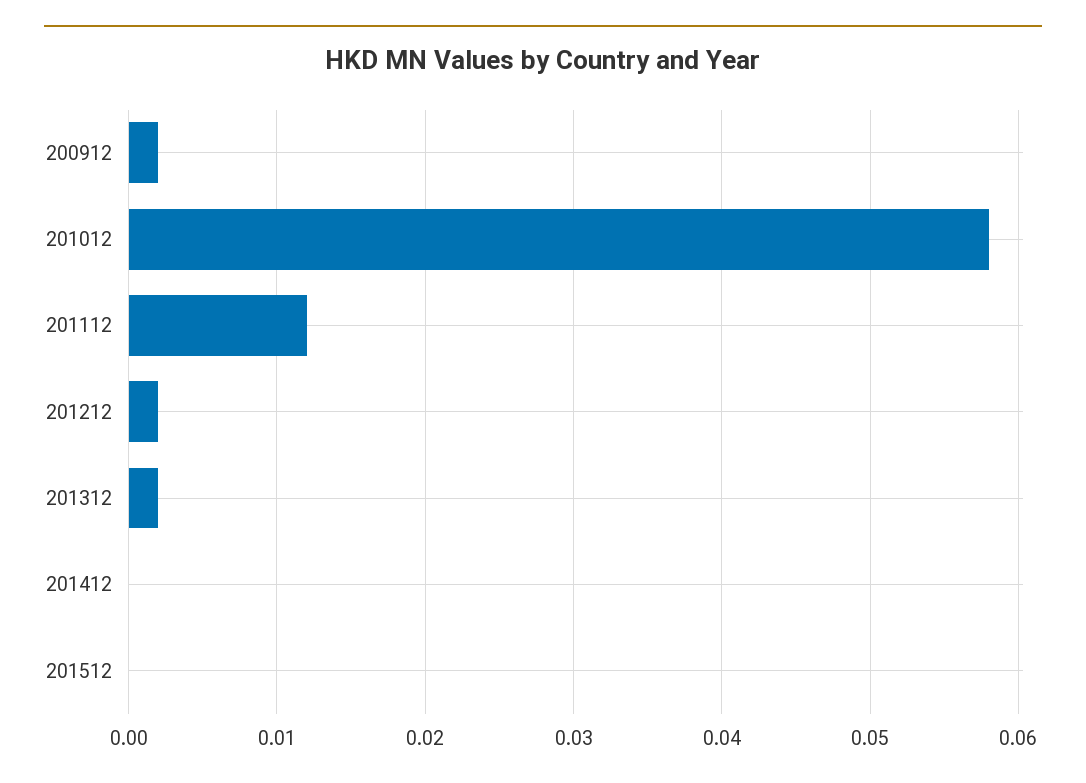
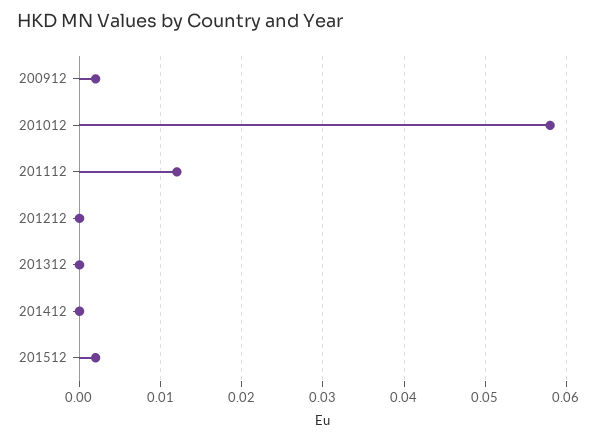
201212: 0.002 -> 0
201312: 0.002 -> 0
201512: 0 -> 0.002

